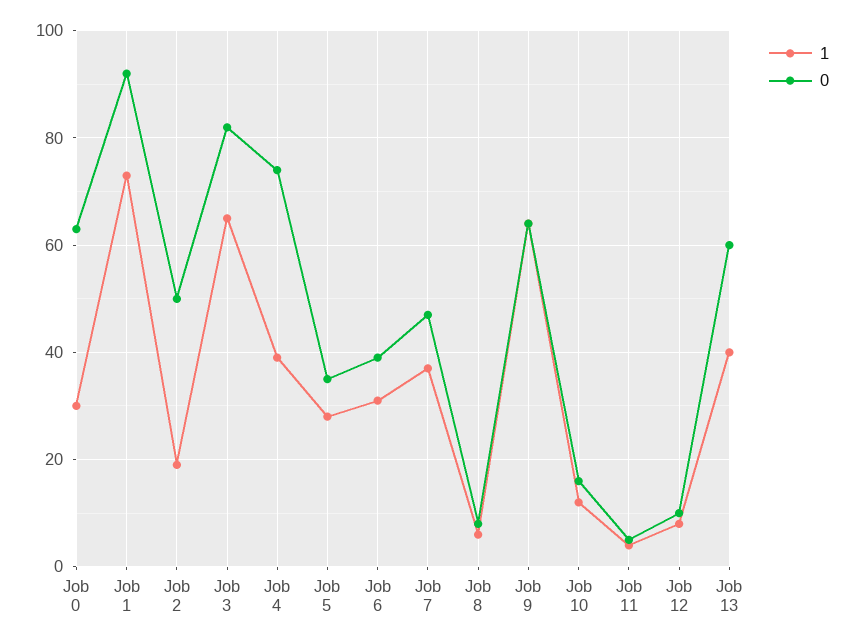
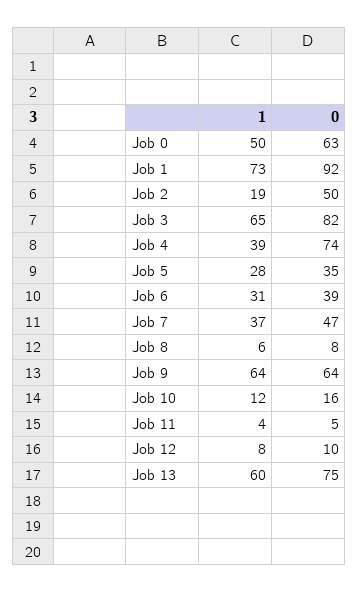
1, Job 0: 30 -> 50
1, Job 13: 40 -> 60
0, Job 13: 60 -> 75

